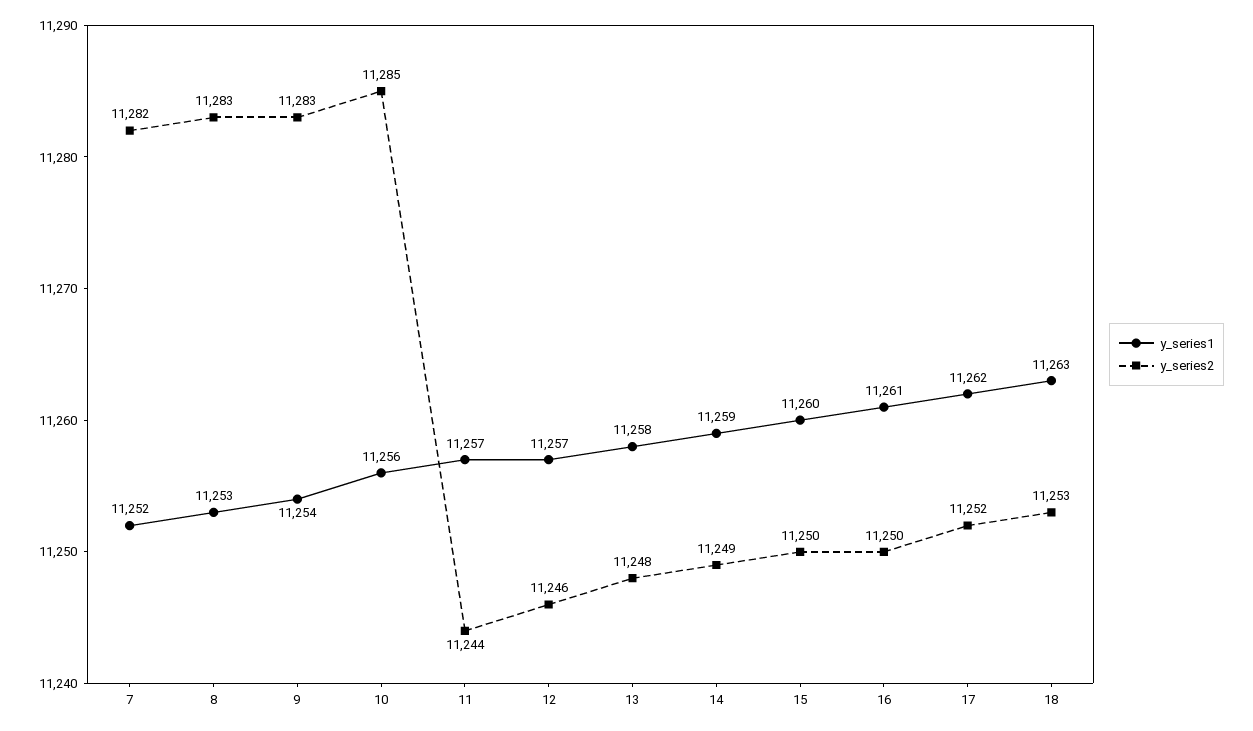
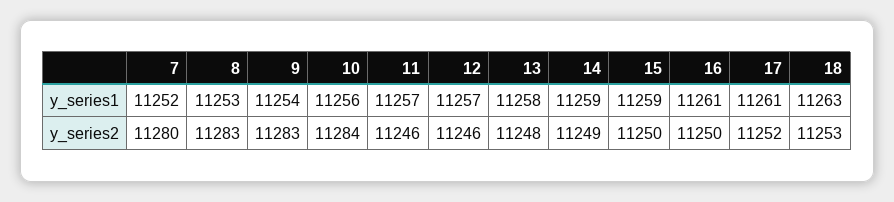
y_series2, 7: 11282 -> 11280
y_series2, 10: 11285 -> 11284
y_series2, 11: 11244 -> 11246
y_series1, 15: 11260 -> 11259
y_series1, 17: 11262 -> 11261

